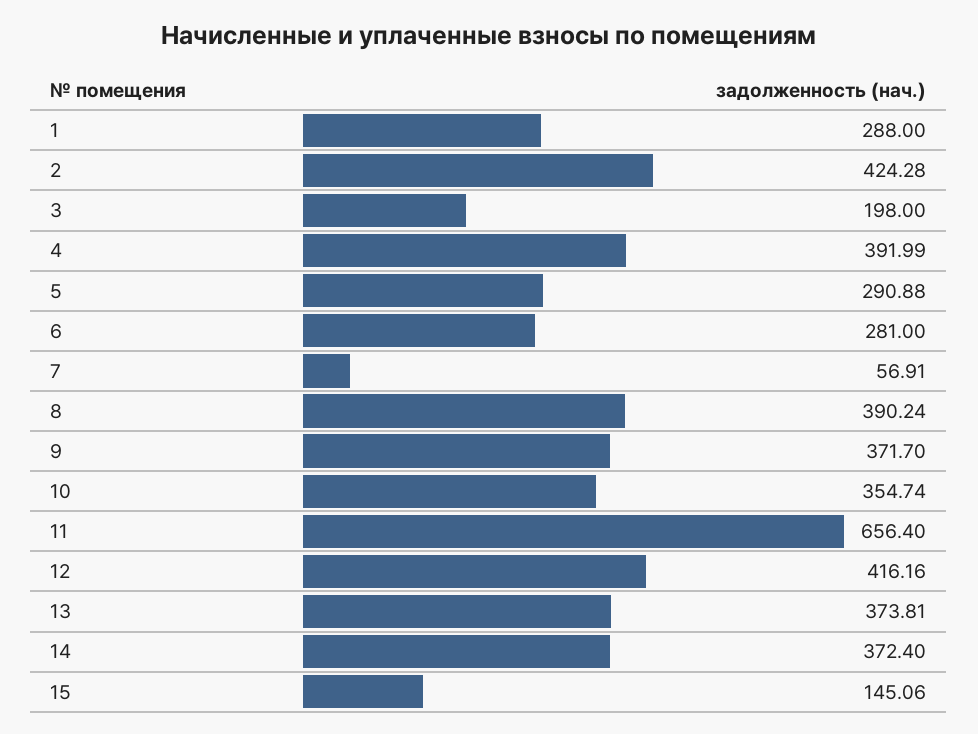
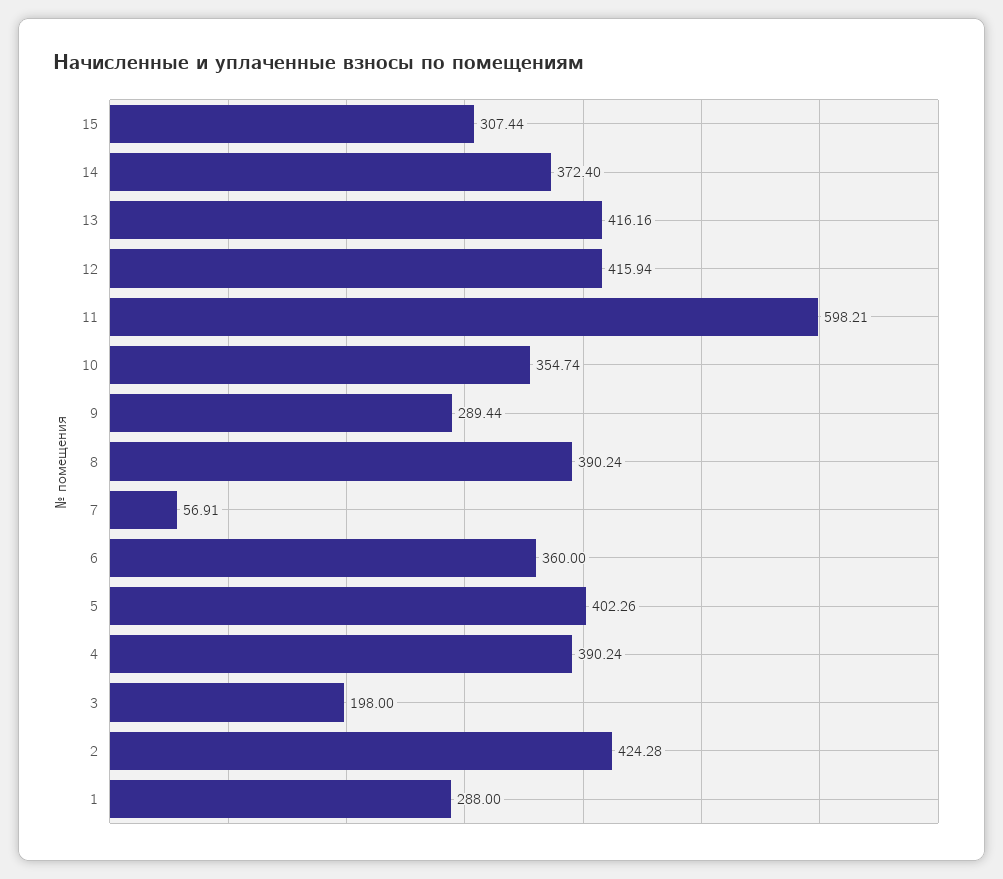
4: 391.99 -> 390.24
5: 290.88 -> 402.26
6: 281 -> 360
9: 371.7 -> 289.44
11: 656.4 -> 598.21
12: 416.16 -> 415.94
13: 373.81 -> 416.16
15: 145.06 -> 307.44

